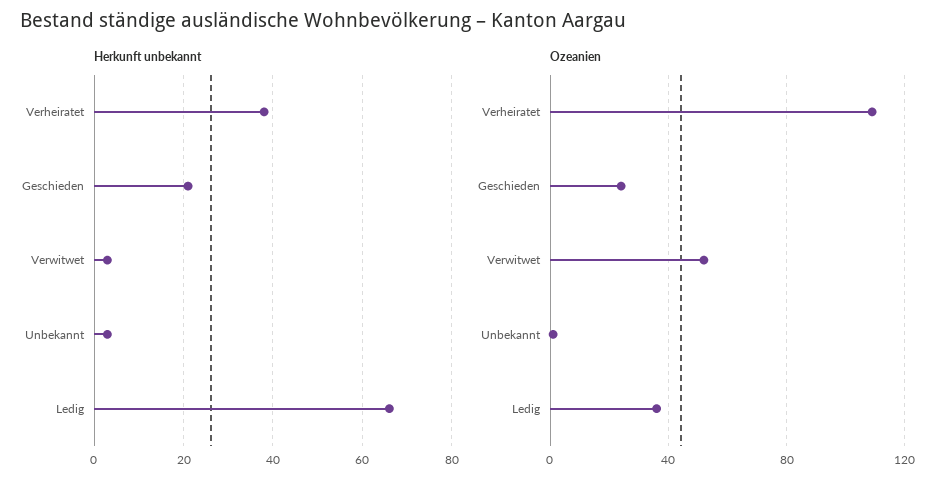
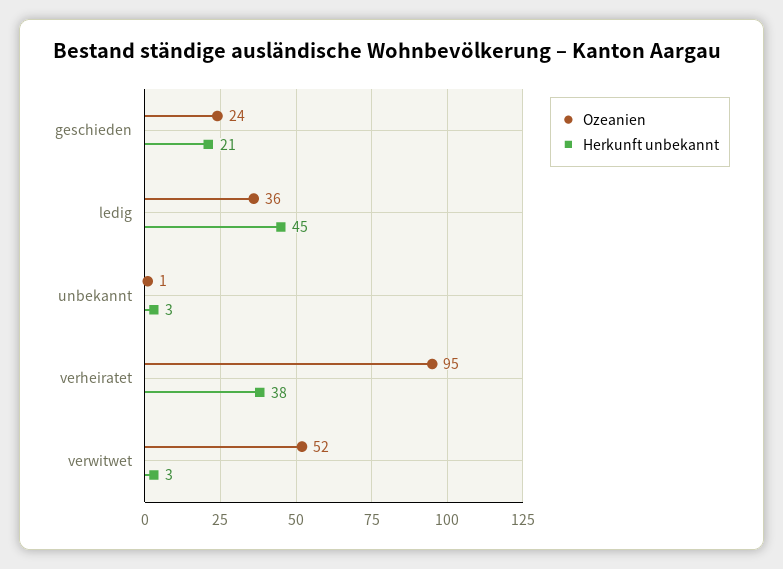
Herkunft unbekannt, Ledig: 65 -> 45
Ozeanien, Verheiratet: 110 -> 95

